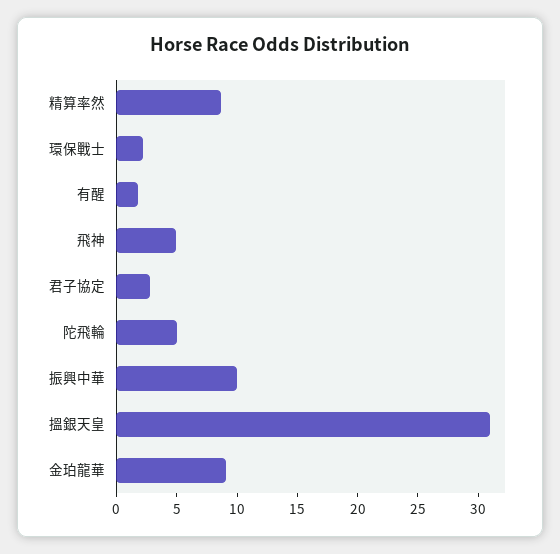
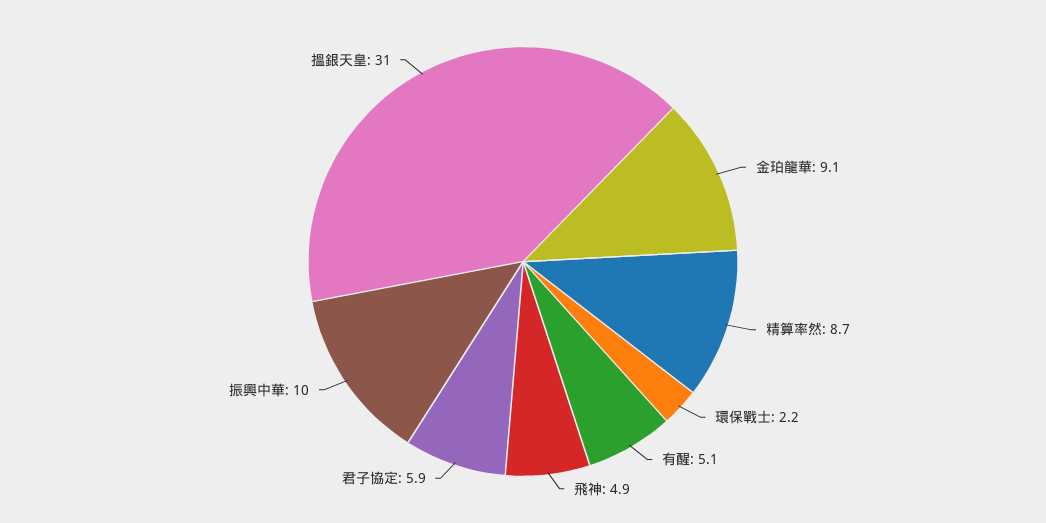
有醒: 2 -> 5.1
君子協定: 3 -> 5.9
陀飛輪: 5 -> none

